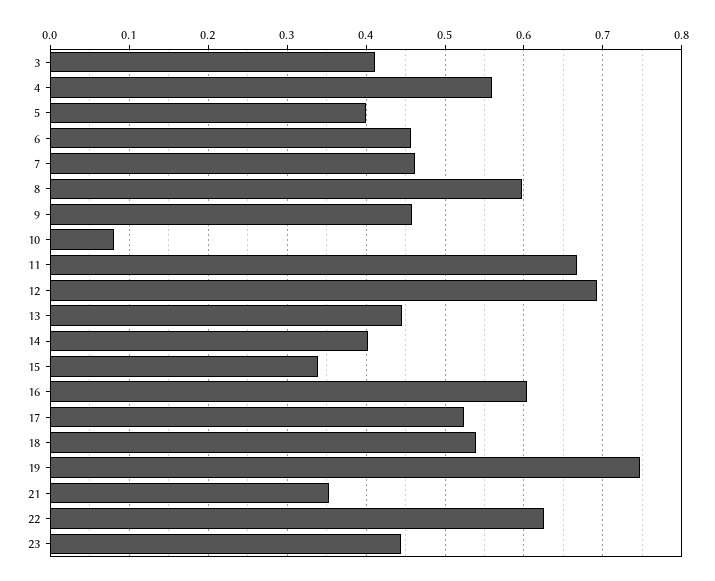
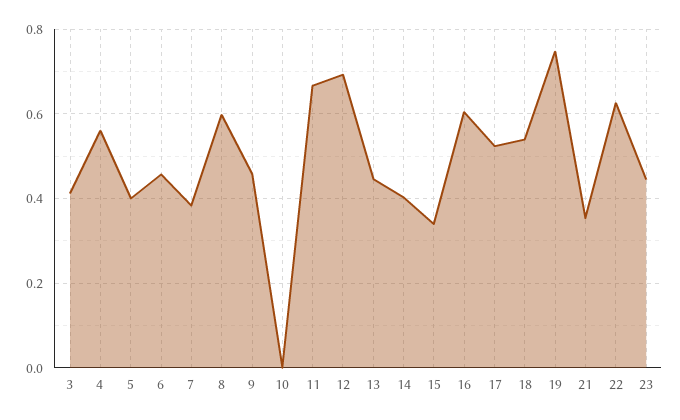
7: 0.46 -> 0.38
10: 0.08 -> 0

